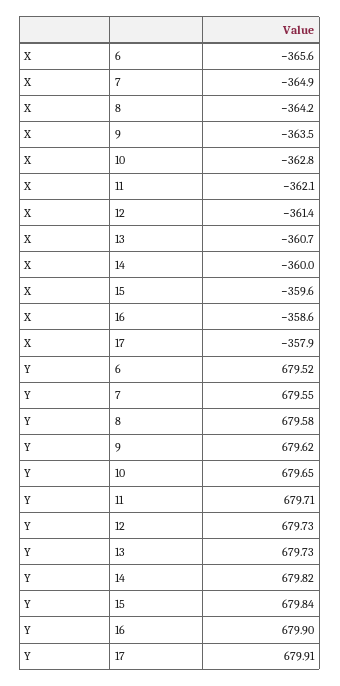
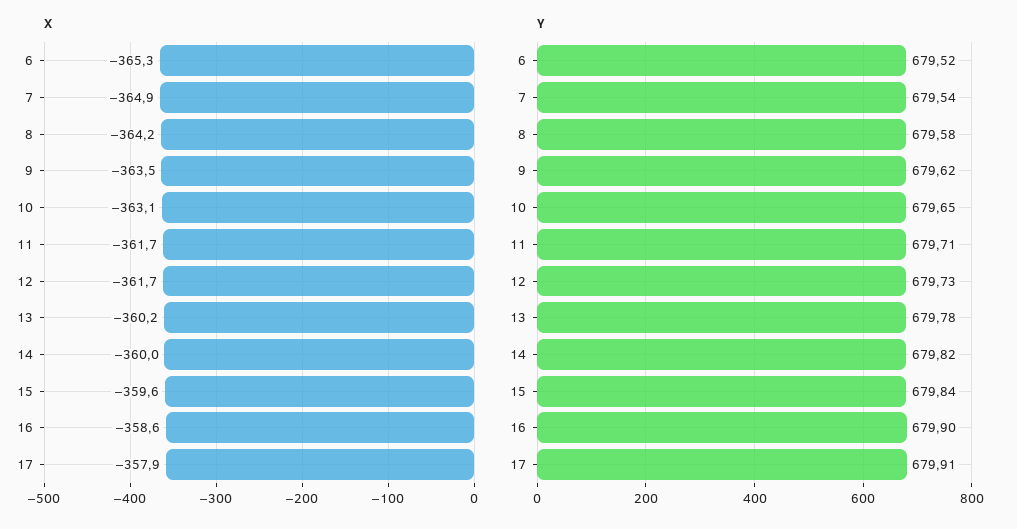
X, 6: -365.6 -> -365.3
X, 10: -362.8 -> -363.1
X, 11: -362.1 -> -361.7
X, 12: -361.4 -> -361.7
X, 13: -360.7 -> -360.2
Y, 7: 679.55 -> 679.54
Y, 13: 679.73 -> 679.78

